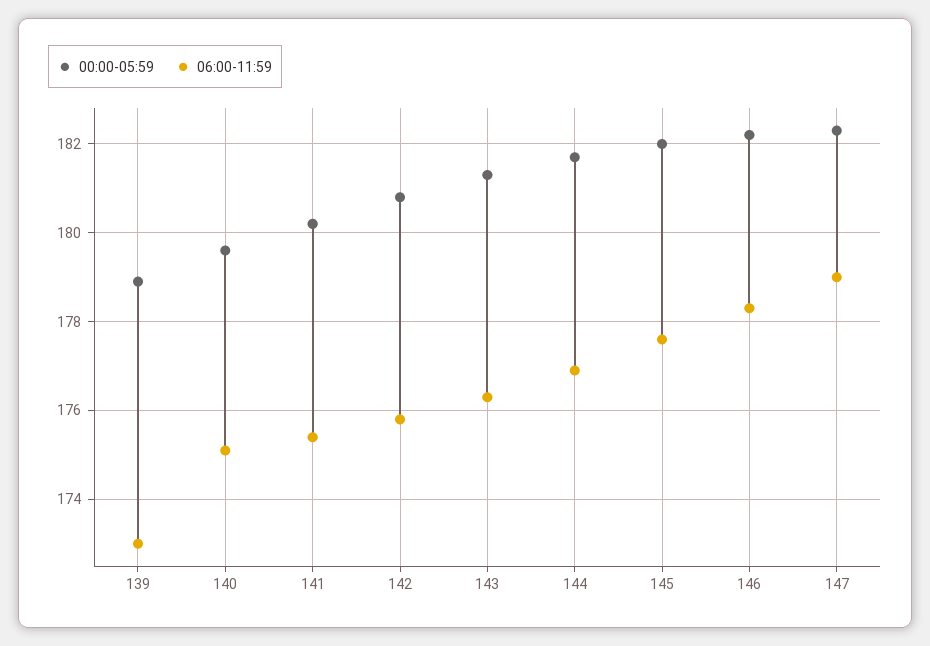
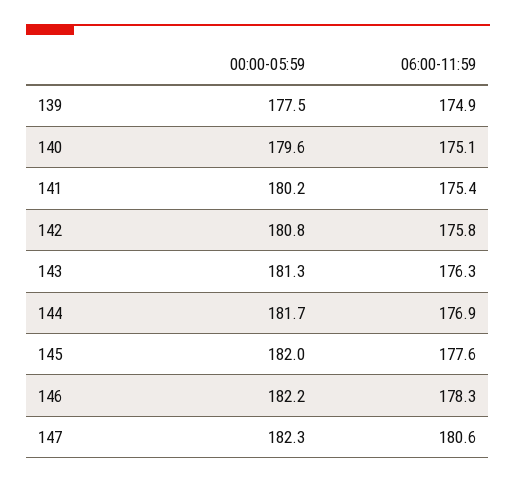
00:00-05:59, 139: 179 -> 177.5
06:00-11:59, 139: 173 -> 174.9
06:00-11:59, 147: 179 -> 180.6

